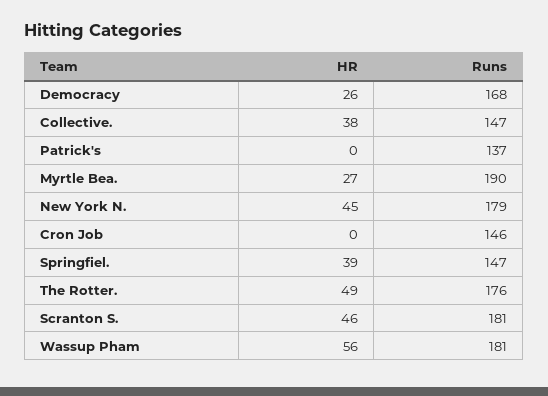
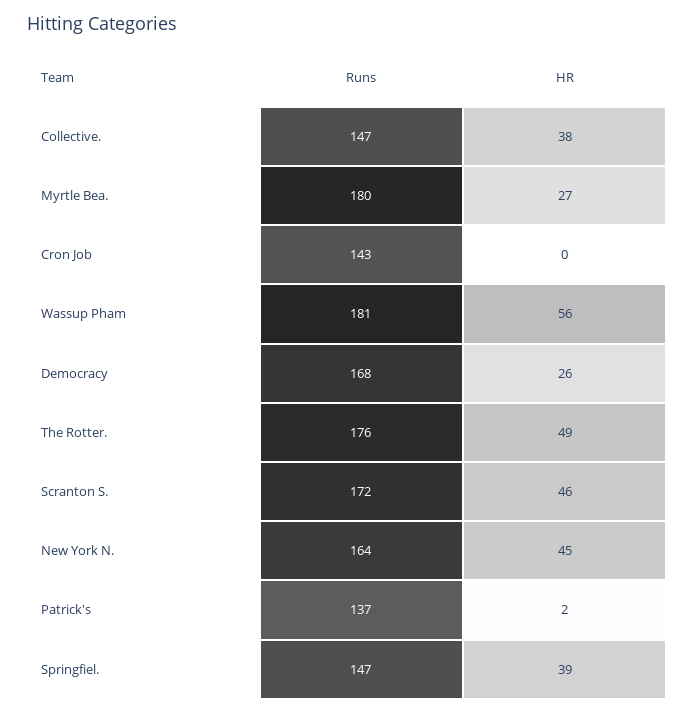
HR, Patrick's: 0 -> 2
Runs, Myrtle Bea.: 190 -> 180
Runs, New York N.: 179 -> 164
Runs, Cron Job: 146 -> 143
Runs, Scranton S.: 181 -> 172

